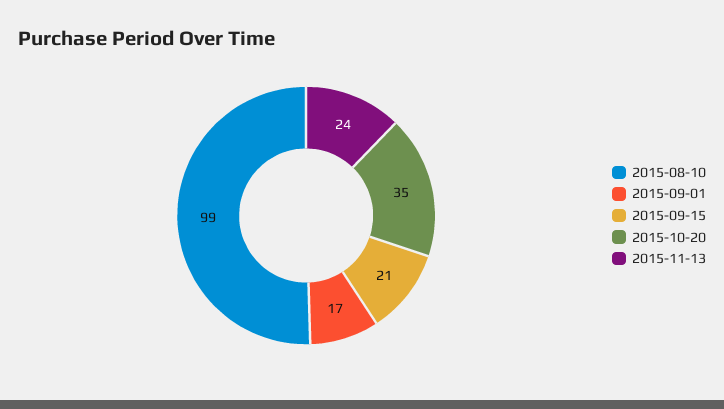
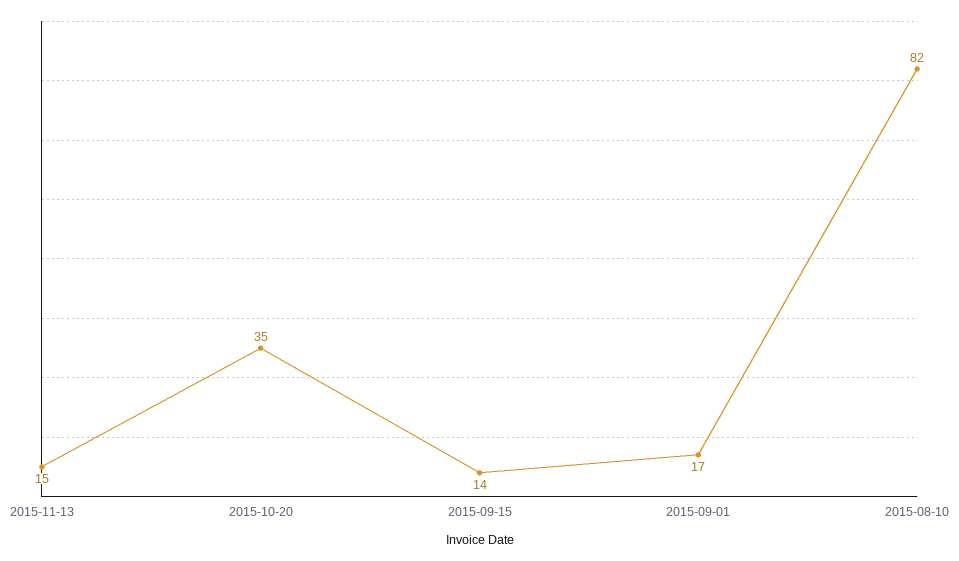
2015-08-10: 99 -> 82
2015-09-15: 21 -> 14
2015-11-13: 24 -> 15

